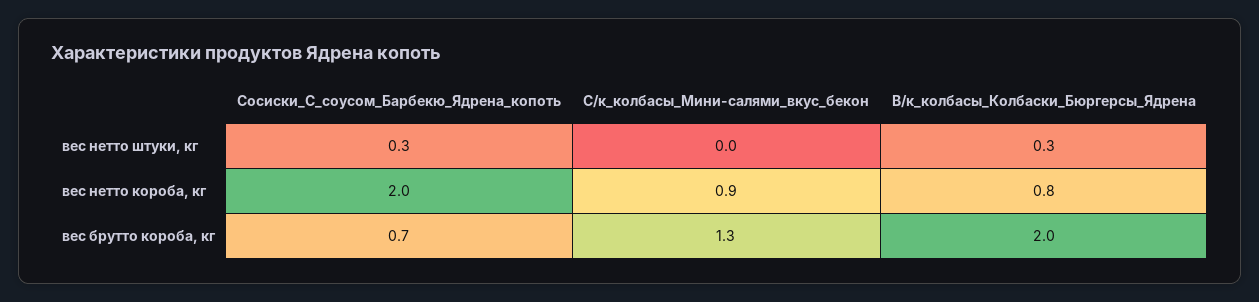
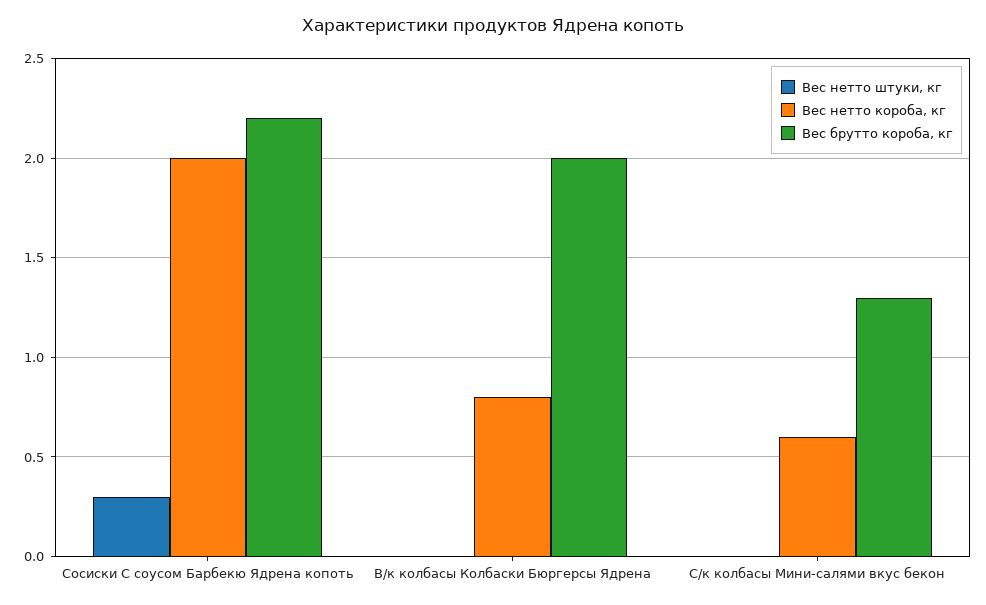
вес нетто штуки, кг, В/к_колбасы_Колбаски_Бюргерсы_Ядрена: 0.3 -> 0
вес нетто короба, кг, С/к_колбасы_Мини-салями_вкус_бекон: 0.9 -> 0.6
вес брутто короба, кг, Сосиски_С_соусом_Барбекю_Ядрена_копоть: 0.7 -> 2.2

